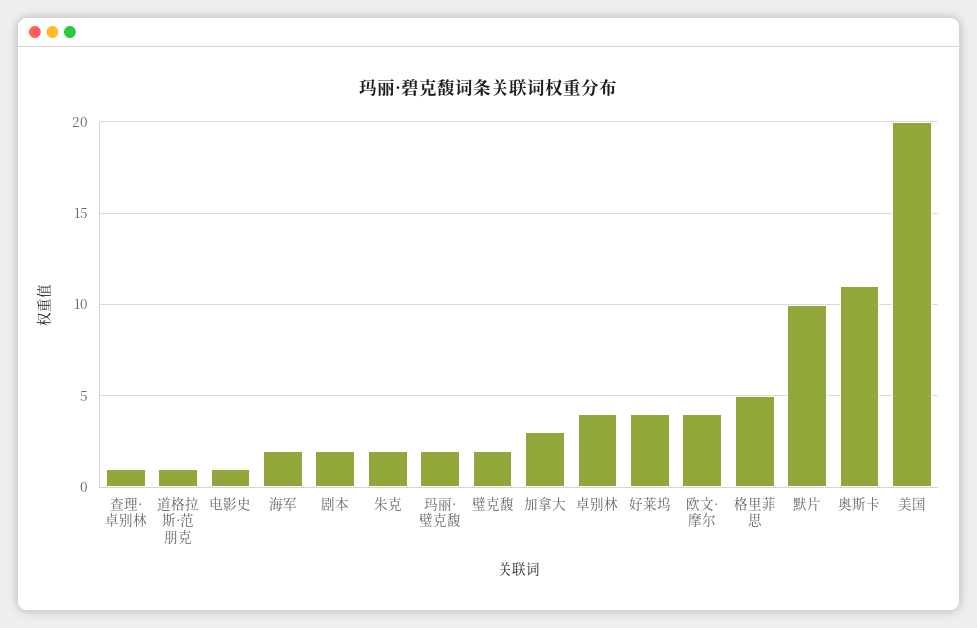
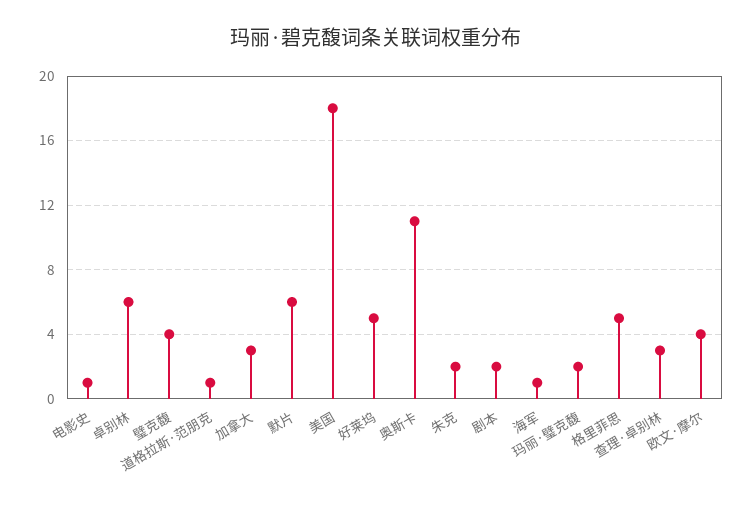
查理·卓别林: 1 -> 3
海军: 2 -> 1
璧克馥: 2 -> 4
卓别林: 4 -> 6
好莱坞: 4 -> 5
默片: 10 -> 6
美国: 20 -> 18

